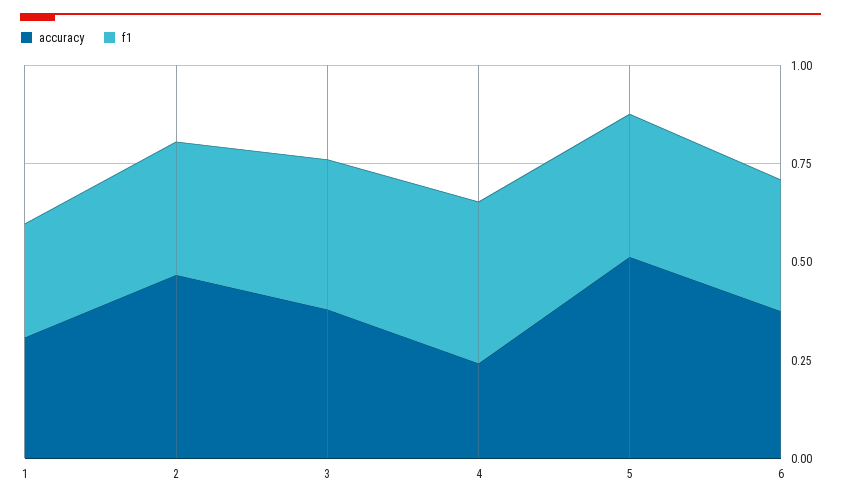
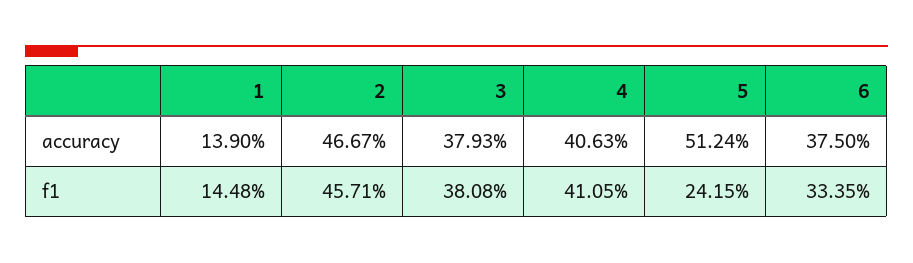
accuracy, 1: 0.3 -> 0.139
f1, 1: 0.3 -> 0.1448
f1, 2: 0.35 -> 0.4571
accuracy, 4: 0.25 -> 0.4063
f1, 5: 0.35 -> 0.2415

